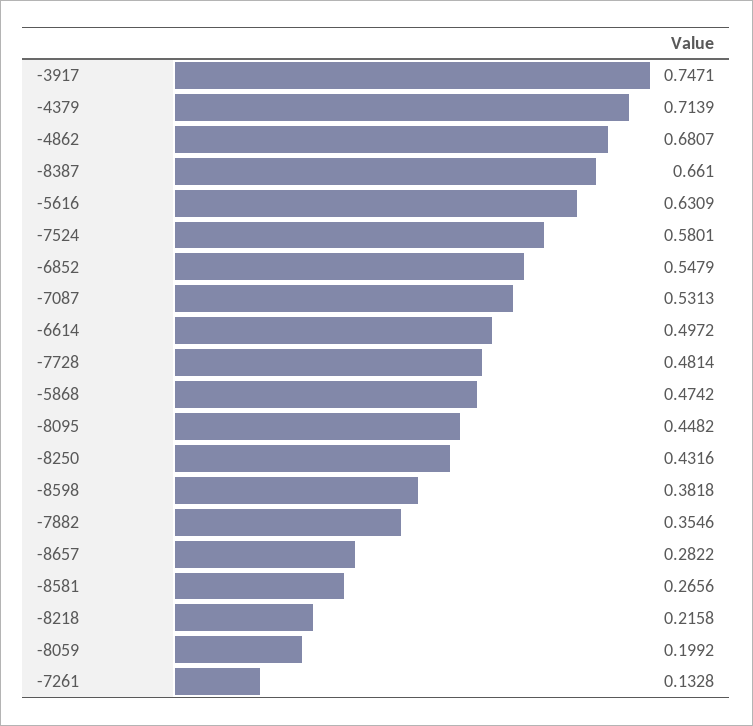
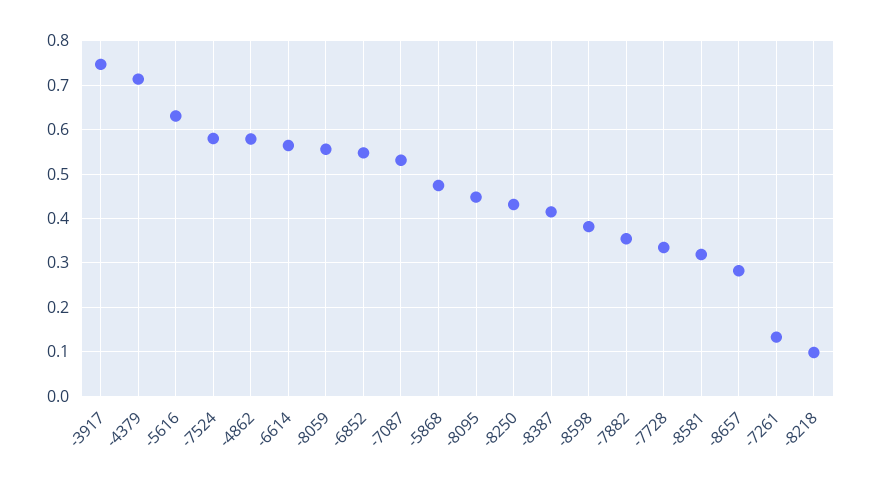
-4862: 0.6807 -> 0.58
-8387: 0.661 -> 0.42
-6614: 0.4972 -> 0.56
-7728: 0.4814 -> 0.34
-8581: 0.2656 -> 0.32
-8218: 0.2158 -> 0.1
-8059: 0.1992 -> 0.56

